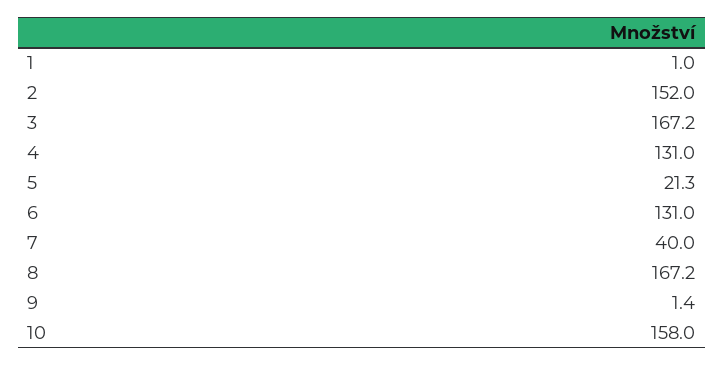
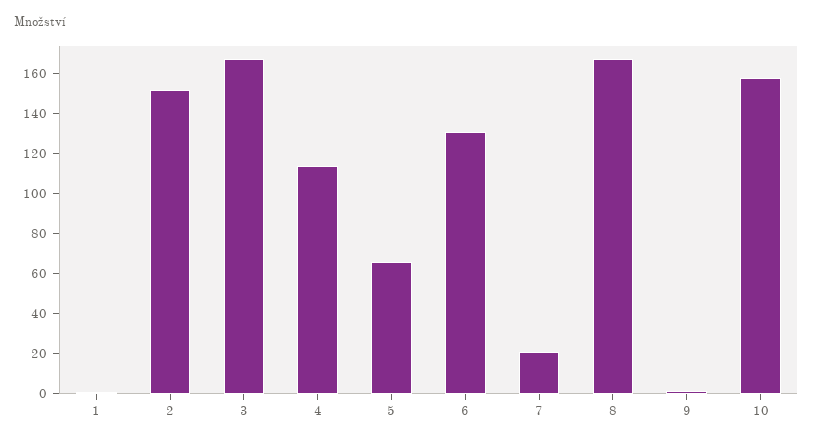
4: 131 -> 115
5: 21.3 -> 65
7: 40 -> 20

